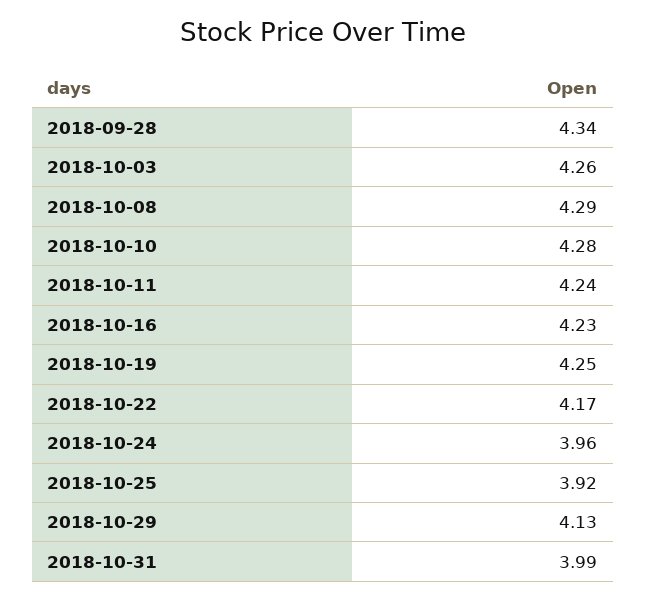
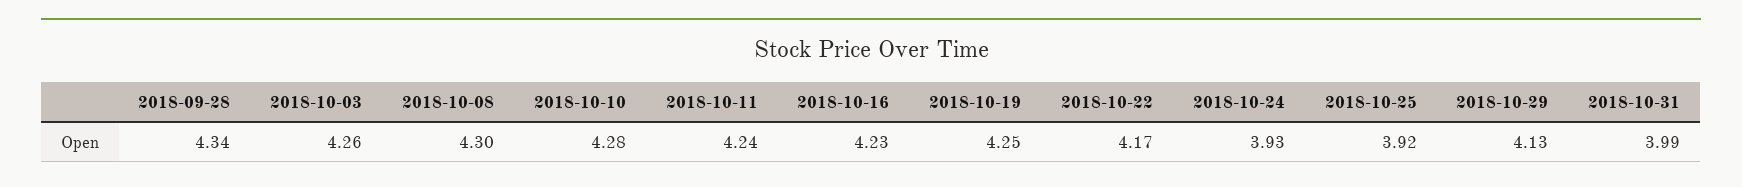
2018-10-08: 4.29 -> 4.3
2018-10-24: 3.96 -> 3.93

